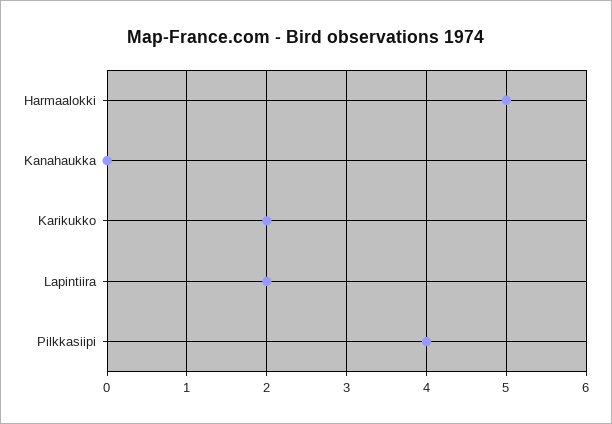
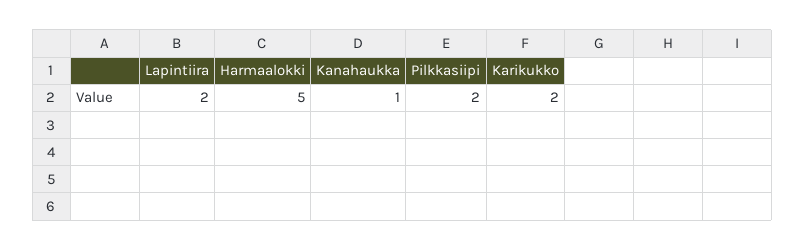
Kanahaukka: 0 -> 1
Pilkkasiipi: 4 -> 2

